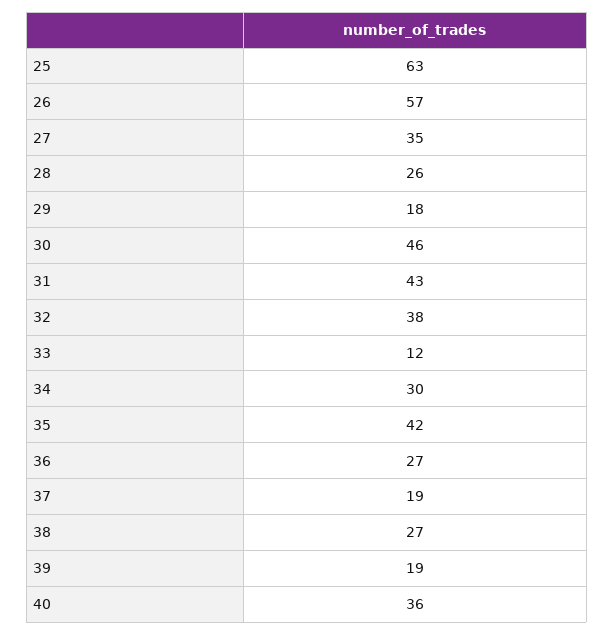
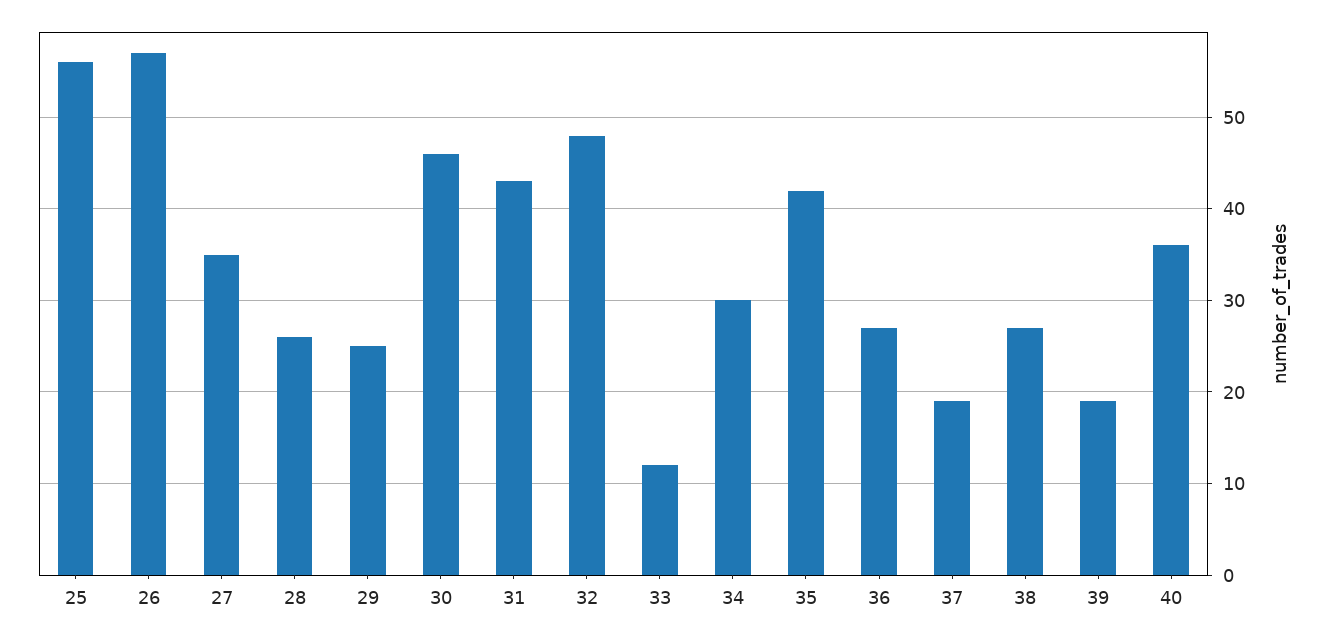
25: 63 -> 56
29: 18 -> 25
32: 38 -> 48

